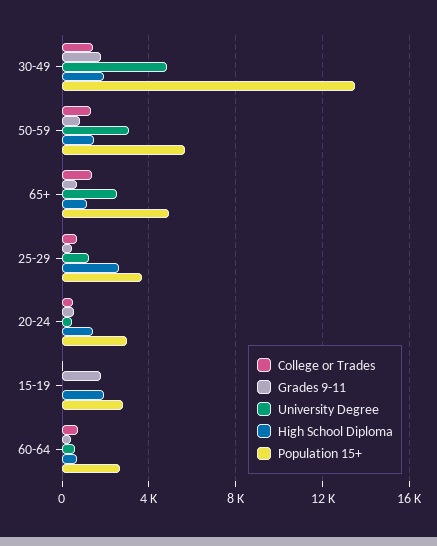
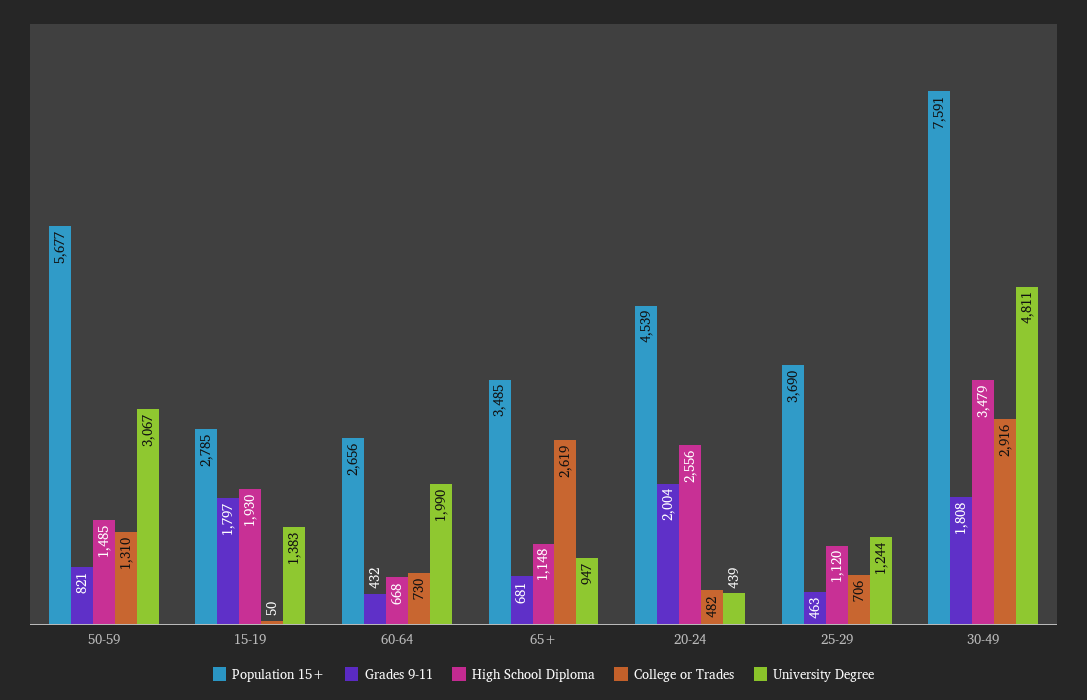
College or Trades, 30-49: 1500 -> 2916
High School Diploma, 30-49: 2000 -> 3479
Population 15+, 30-49: 13500 -> 7591
College or Trades, 65+: 1500 -> 2619
University Degree, 65+: 2500 -> 947
Population 15+, 65+: 5000 -> 3485
High School Diploma, 25-29: 2500 -> 1120
Grades 9-11, 20-24: 500 -> 2004
High School Diploma, 20-24: 1500 -> 2556
Population 15+, 20-24: 3000 -> 4539
University Degree, 15-19: 0 -> 1383
University Degree, 60-64: 500 -> 1990

